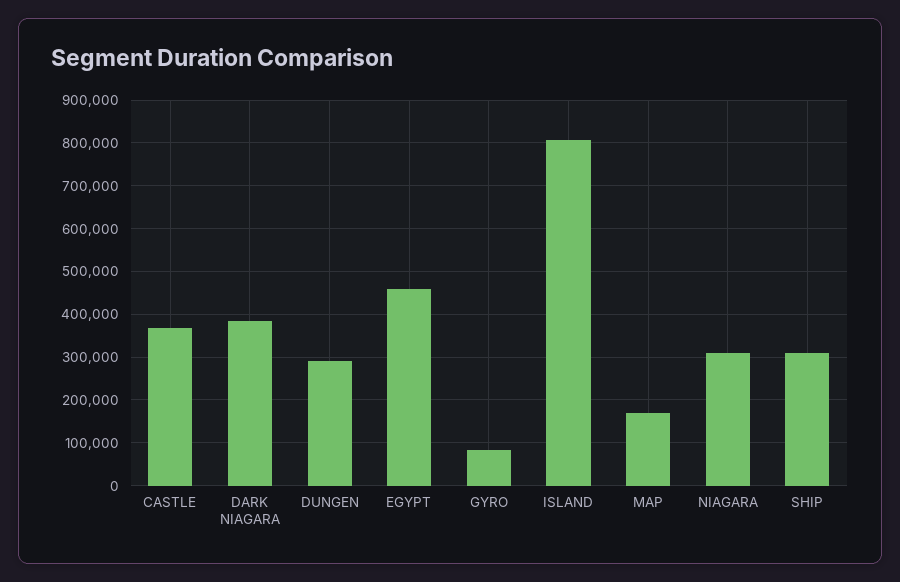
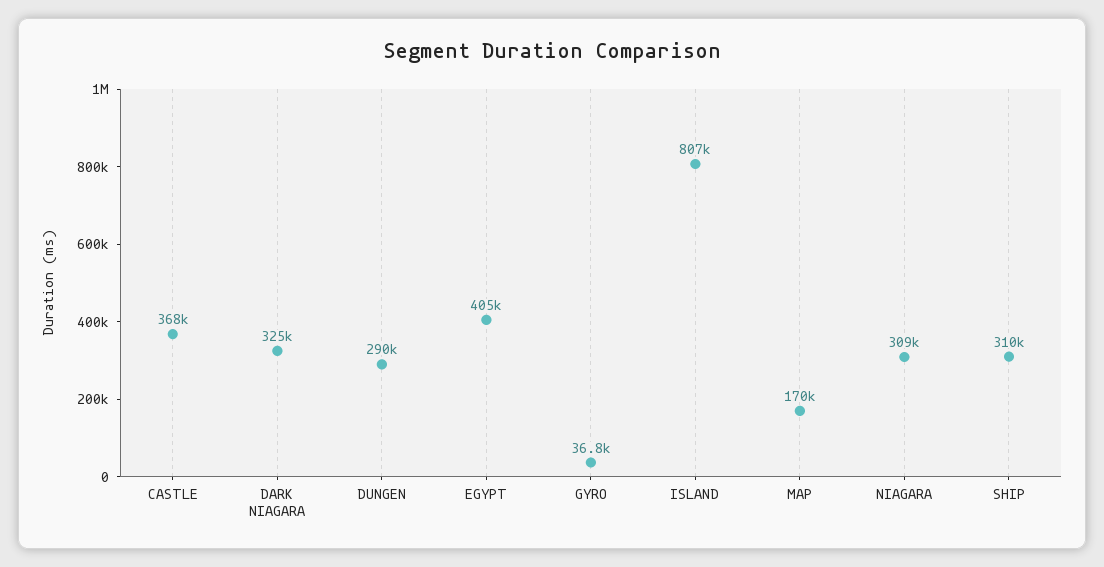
DARK NIAGARA: 380000 -> 325000
EGYPT: 460000 -> 405000
GYRO: 80000 -> 36800

